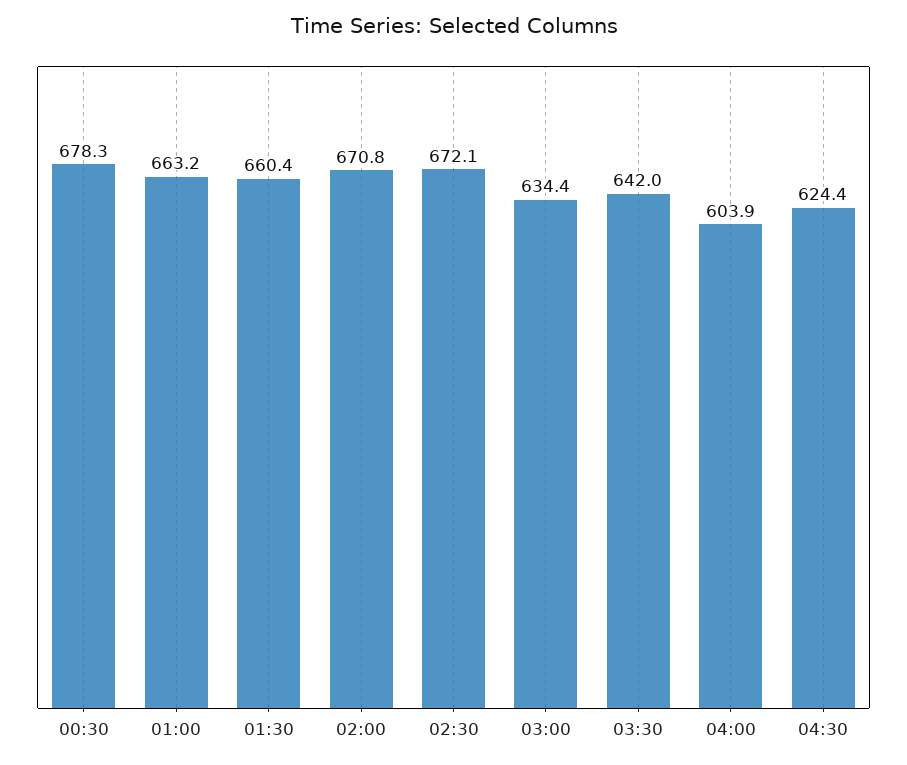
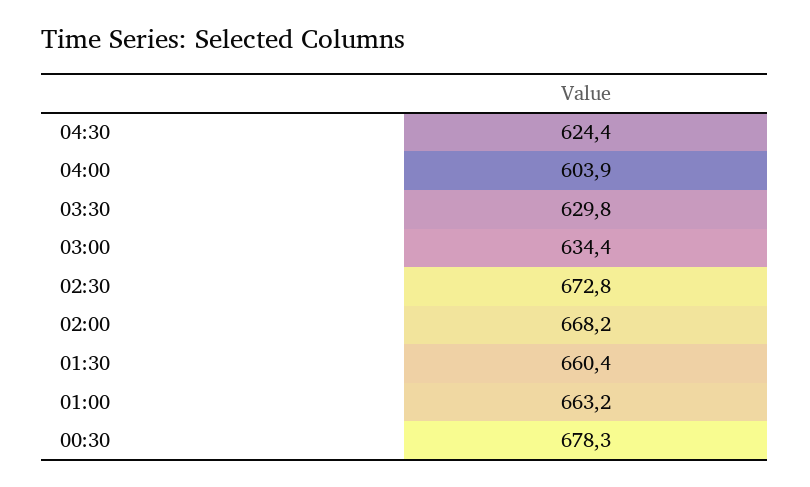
02:00: 670.8 -> 668.2
02:30: 672.1 -> 672.8
03:30: 642 -> 629.8

